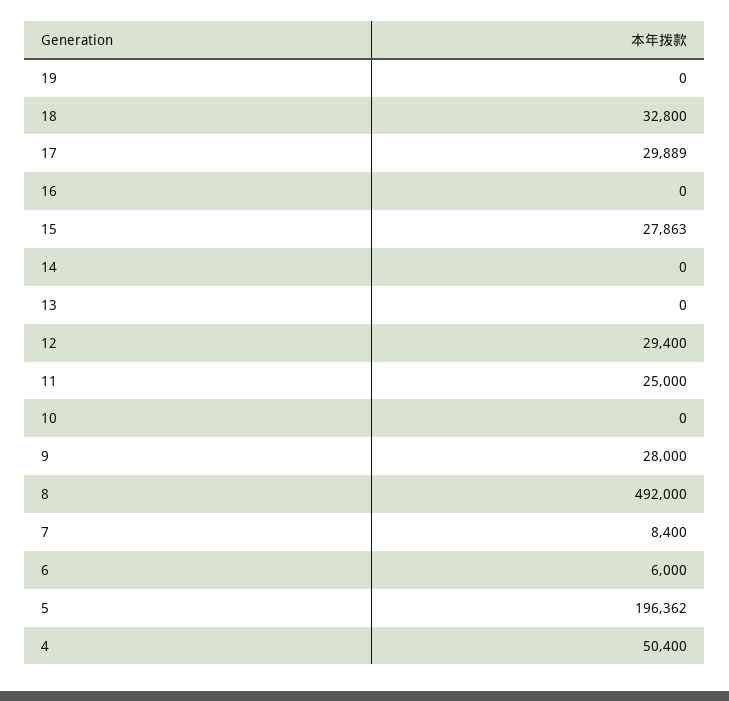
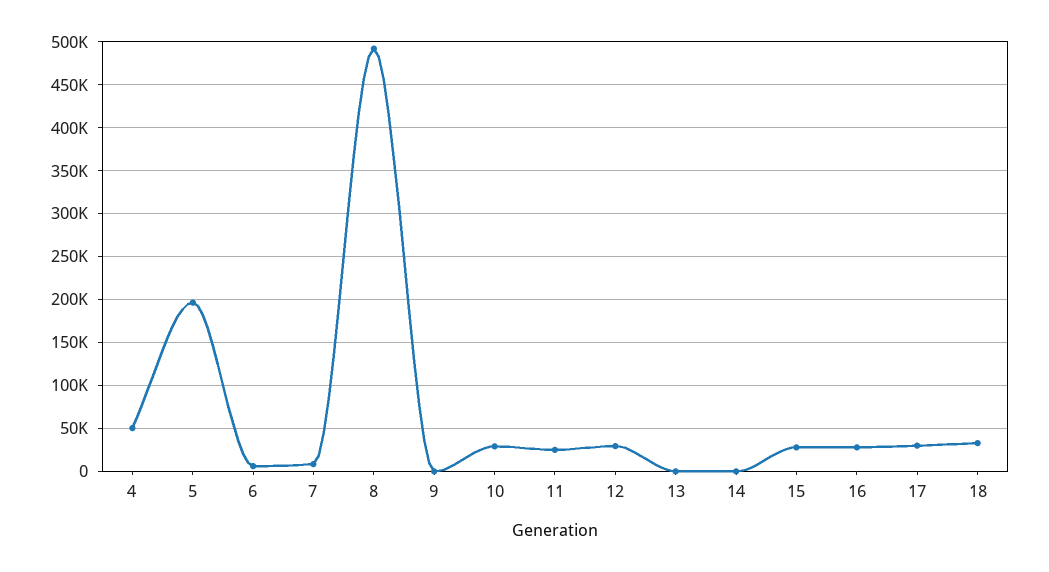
19: 0 -> none
16: 0 -> 30000
10: 0 -> 30000
9: 28000 -> 0

